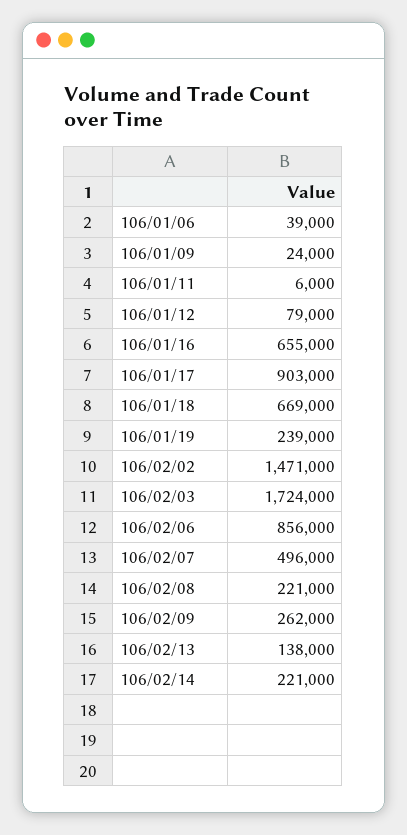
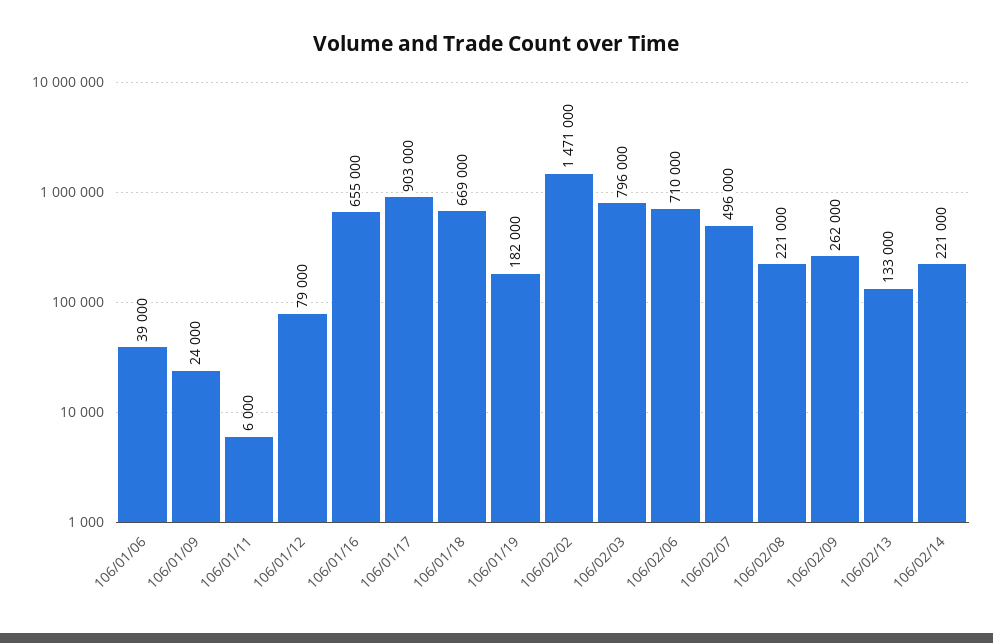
106/01/19: 239000 -> 182000
106/02/03: 1724000 -> 796000
106/02/06: 856000 -> 710000
106/02/13: 138000 -> 133000

